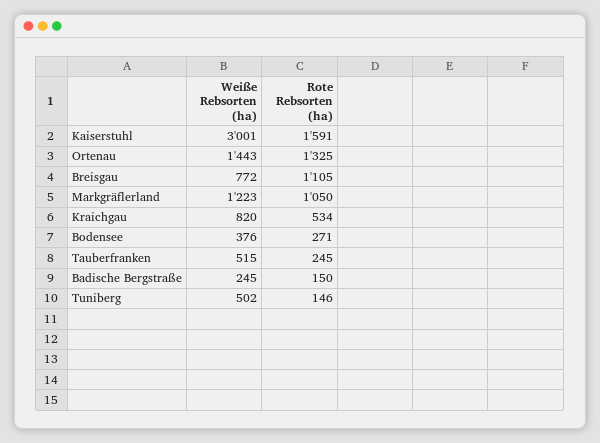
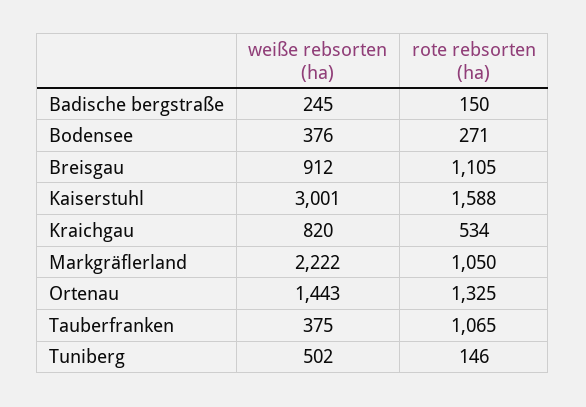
Rote Rebsorten (ha), Kaiserstuhl: 1591 -> 1588
Weiße Rebsorten (ha), Breisgau: 772 -> 912
Weiße Rebsorten (ha), Markgräflerland: 1223 -> 2222
Weiße Rebsorten (ha), Tauberfranken: 515 -> 375
Rote Rebsorten (ha), Tauberfranken: 245 -> 1065

